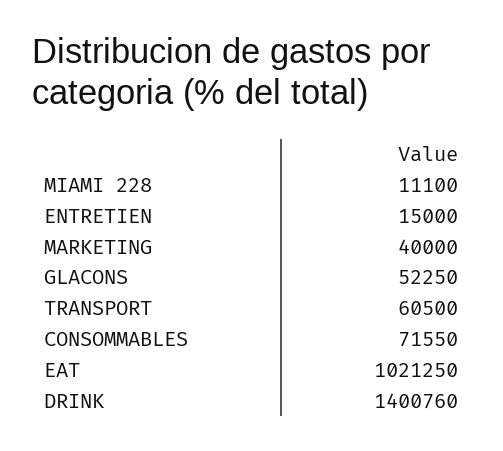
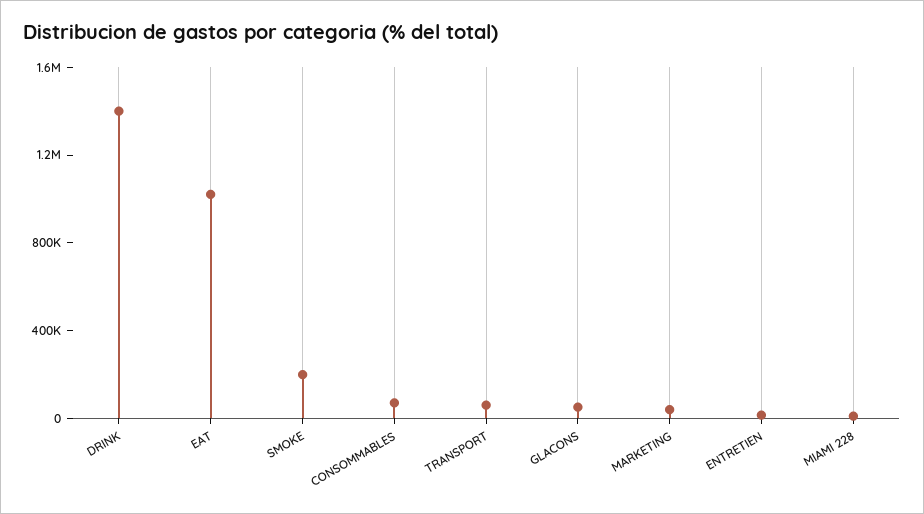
SMOKE: none -> 200000

